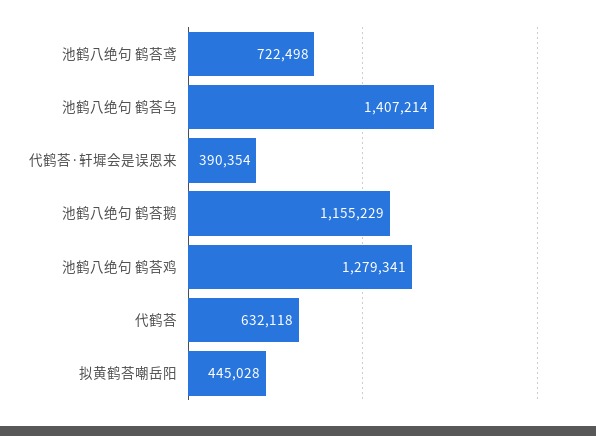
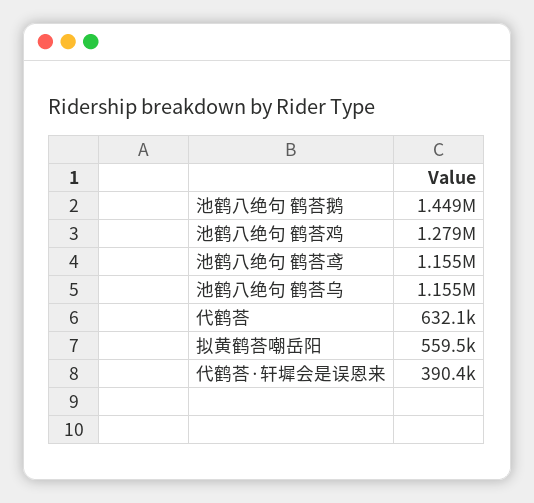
池鹤八绝句 鹤荅鸢: 722498 -> 1155000
池鹤八绝句 鹤荅乌: 1407214 -> 1155000
池鹤八绝句 鹤荅鹅: 1155229 -> 1449000
拟黄鹤荅嘲岳阳: 445028 -> 559500

